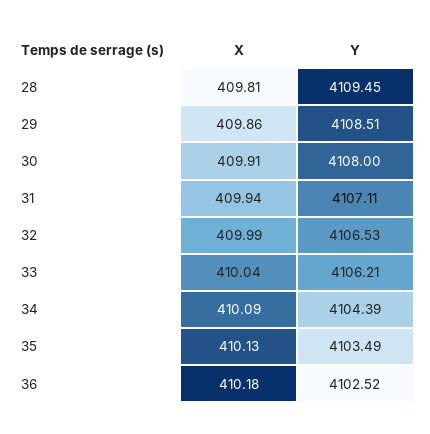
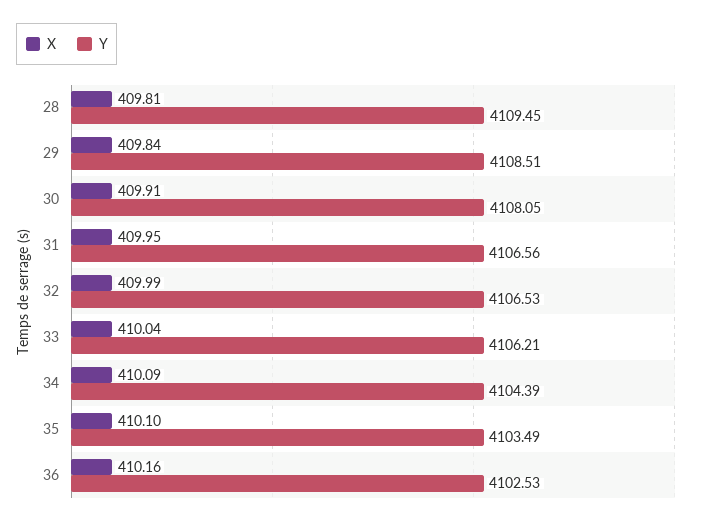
X, 29: 409.86 -> 409.84
Y, 30: 4108 -> 4108.05
X, 31: 409.94 -> 409.95
Y, 31: 4107.11 -> 4106.56
X, 35: 410.13 -> 410.1
X, 36: 410.18 -> 410.16
Y, 36: 4102.52 -> 4102.53

